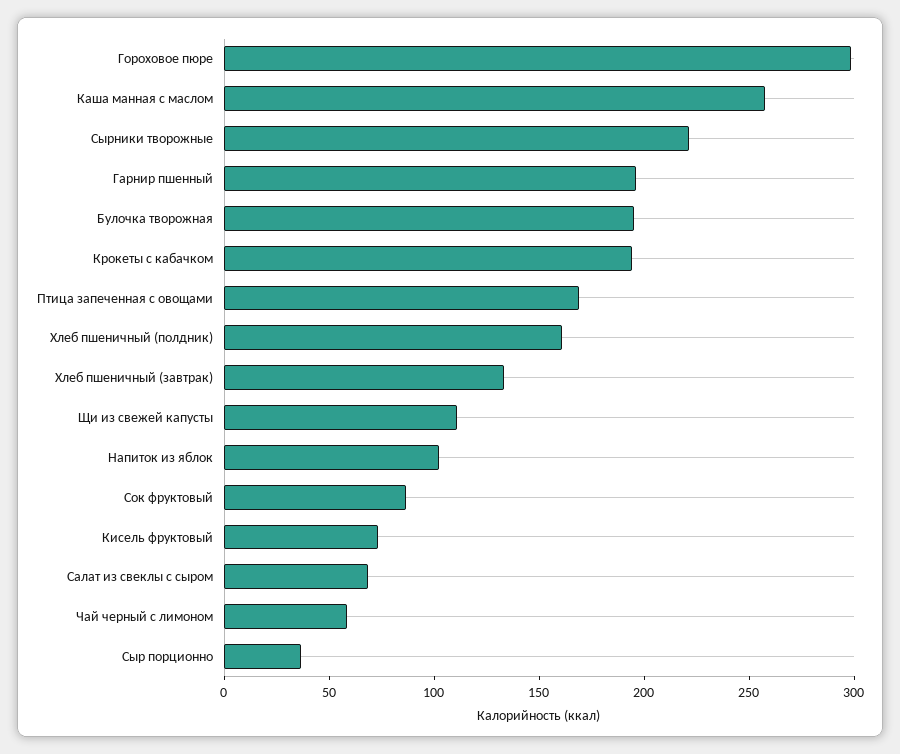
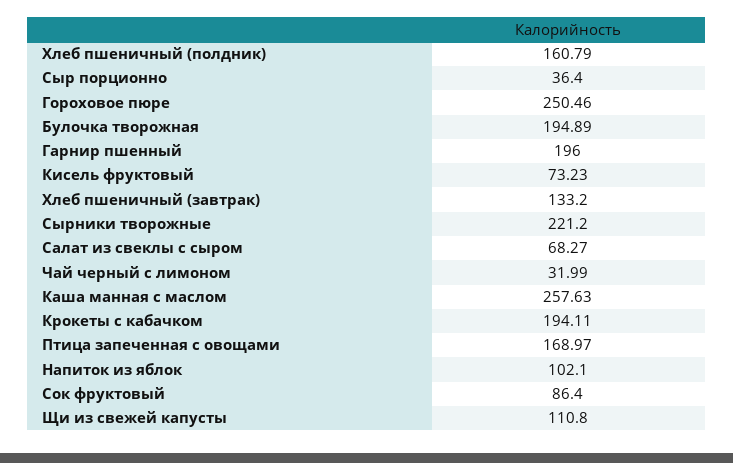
Гороховое пюре: 300 -> 250.46
Чай черный с лимоном: 60 -> 31.99

